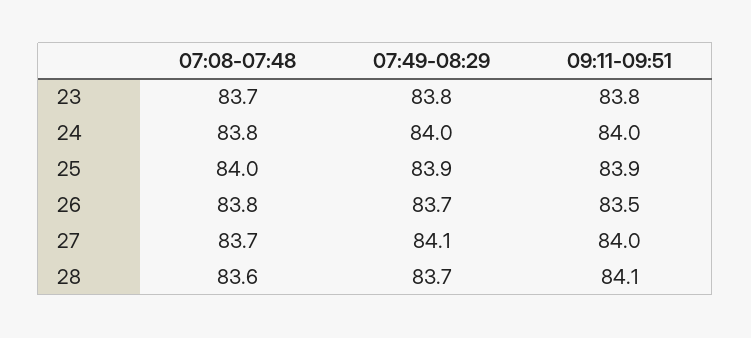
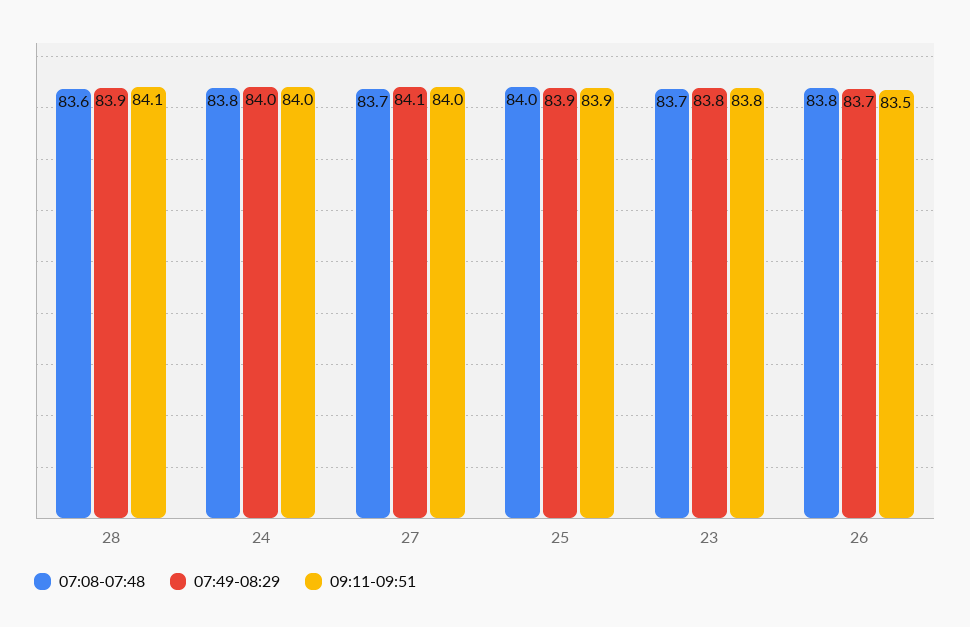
07:49-08:29, 28: 83.7 -> 83.9

